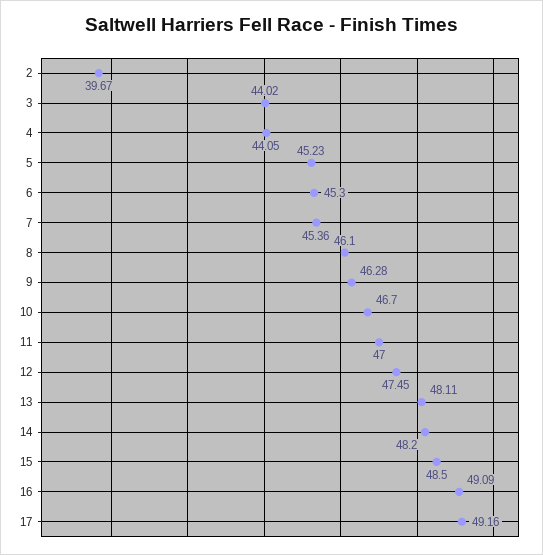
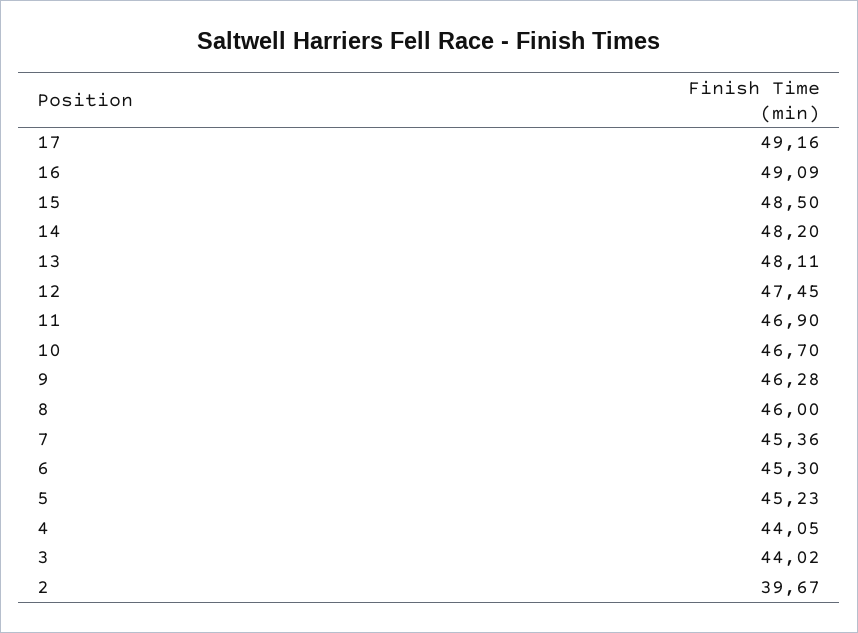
8: 46.1 -> 46
11: 47 -> 46.9

